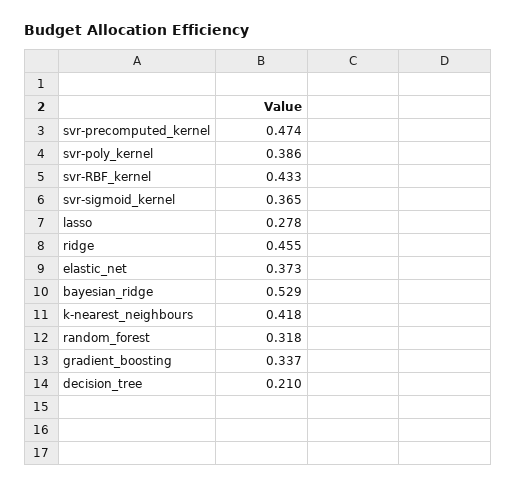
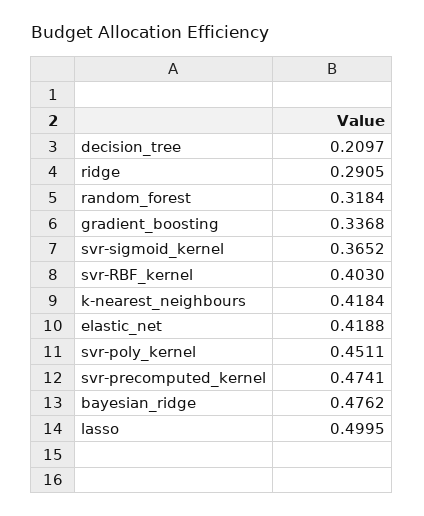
svr-poly_kernel: 0.386 -> 0.4511
svr-RBF_kernel: 0.433 -> 0.403
lasso: 0.278 -> 0.4995
ridge: 0.455 -> 0.2905
elastic_net: 0.373 -> 0.4188
bayesian_ridge: 0.529 -> 0.4762

